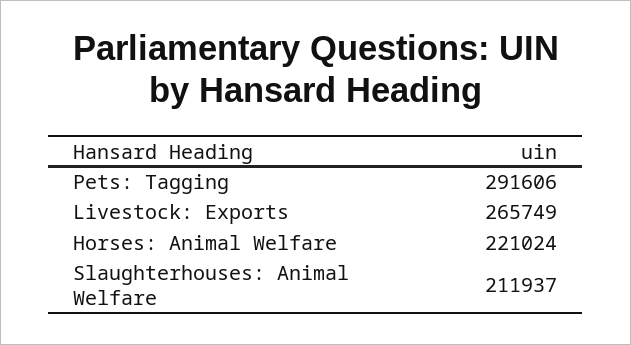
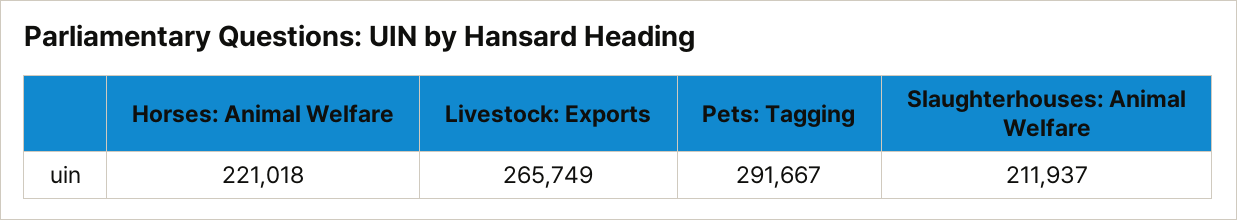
Pets: Tagging: 291606 -> 291667
Horses: Animal Welfare: 221024 -> 221018

